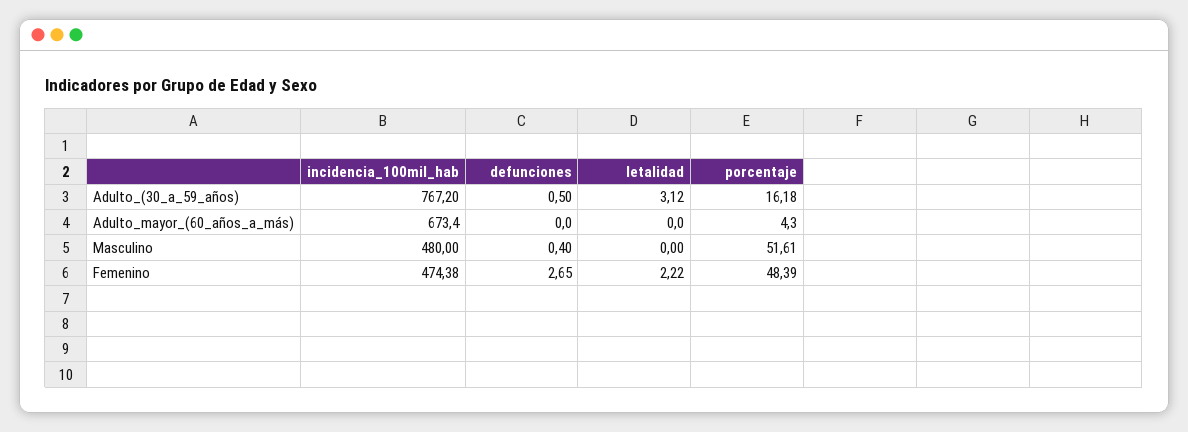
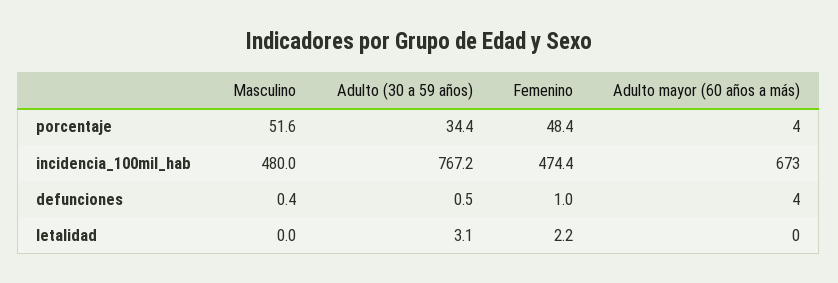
porcentaje, Adulto_(30_a_59_años): 16.18 -> 34.4
defunciones, Adulto_mayor_(60_años_a_más): 0 -> 4
defunciones, Femenino: 2.65 -> 1

